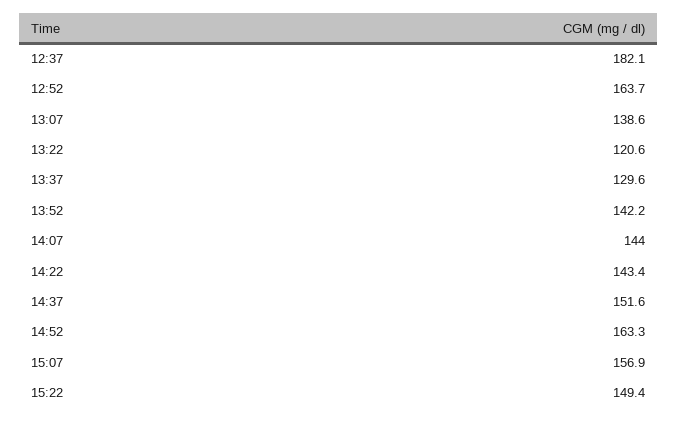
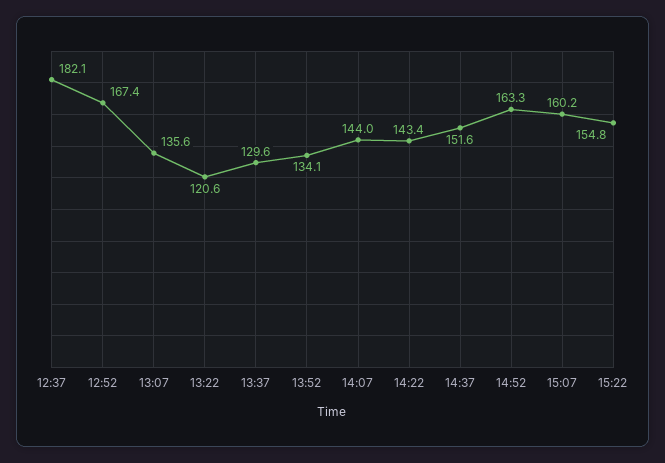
12:52: 163.7 -> 167.4
13:07: 138.6 -> 135.6
13:52: 142.2 -> 134.1
15:07: 156.9 -> 160.2
15:22: 149.4 -> 154.8

